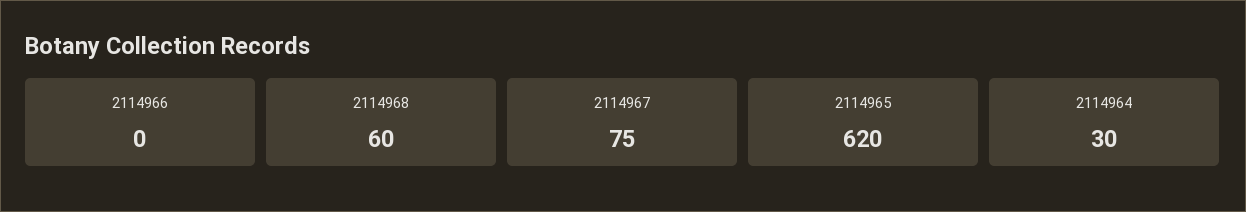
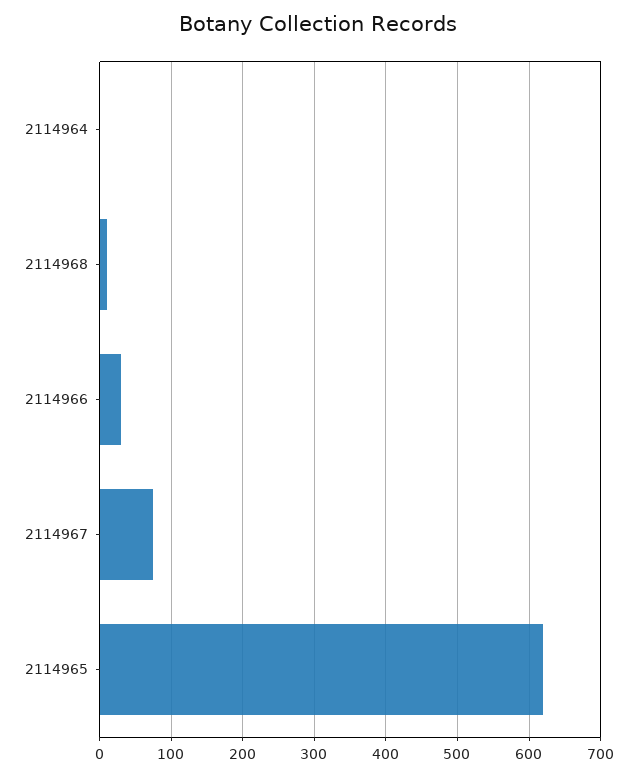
2114966: 0 -> 30
2114968: 60 -> 10
2114964: 30 -> 0

